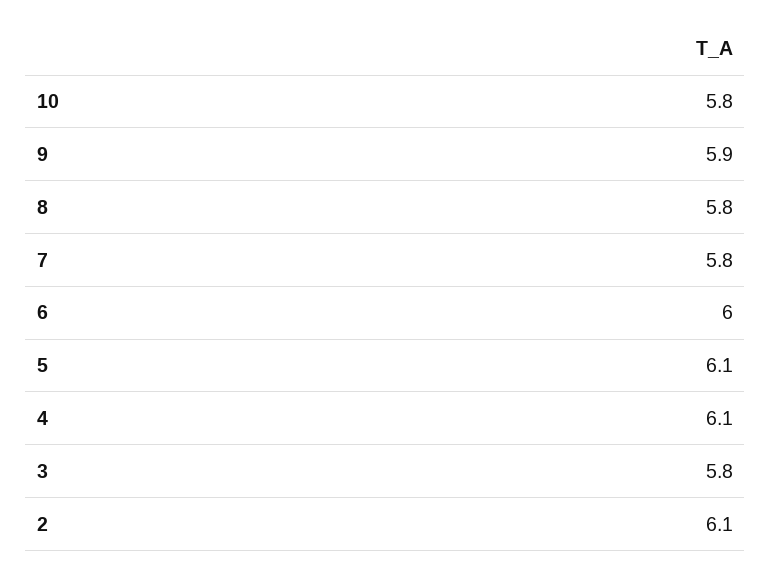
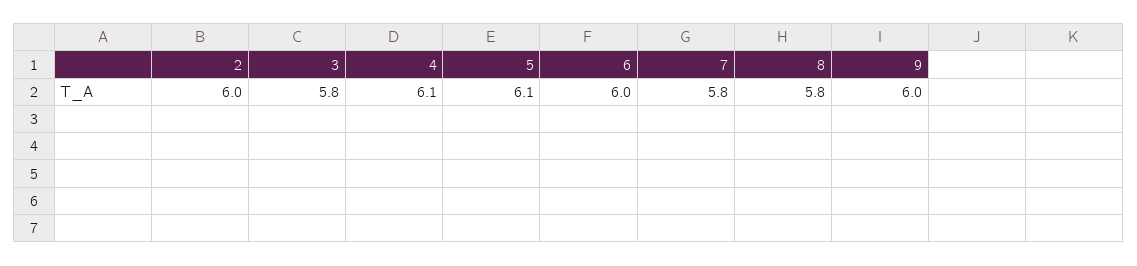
10: 5.8 -> none
9: 5.9 -> 6
2: 6.1 -> 6

